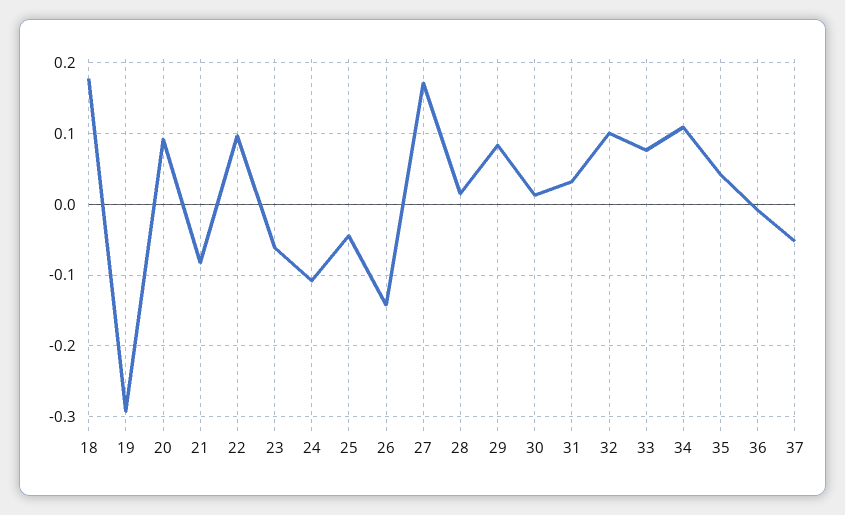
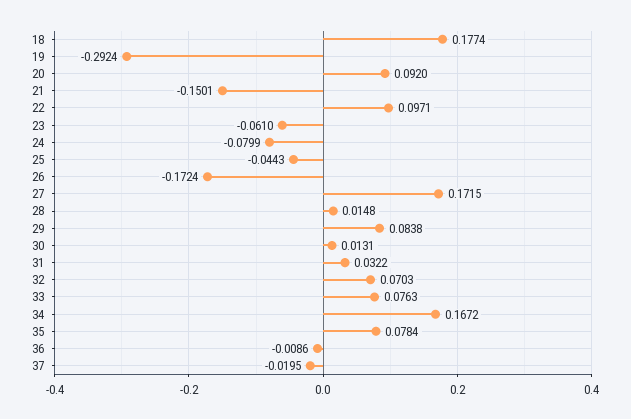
21: -0.08 -> -0.1501
24: -0.11 -> -0.0799
26: -0.14 -> -0.1724
32: 0.1 -> 0.0703
34: 0.11 -> 0.1672
35: 0.04 -> 0.0784
37: -0.05 -> -0.0195

